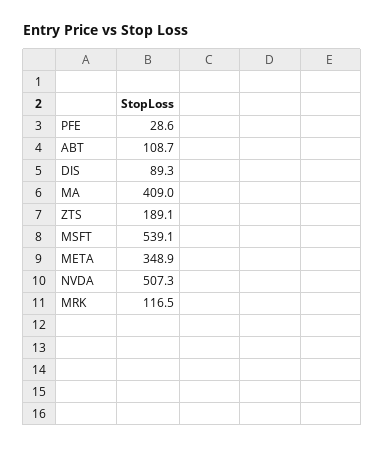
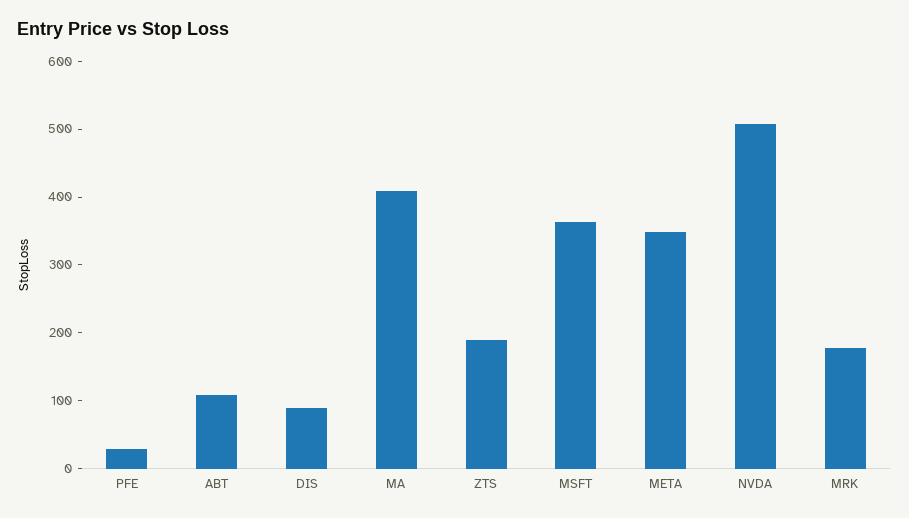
MSFT: 539.1 -> 360
MRK: 116.5 -> 180

